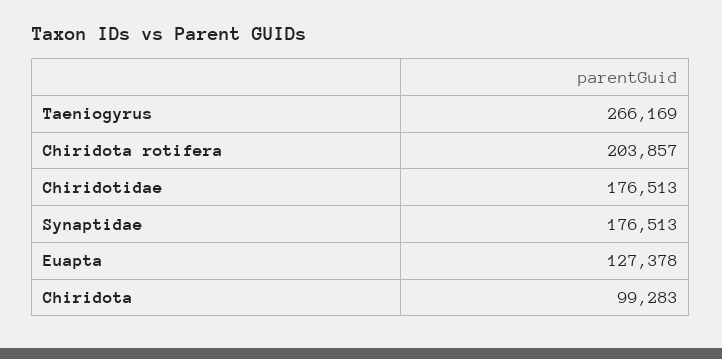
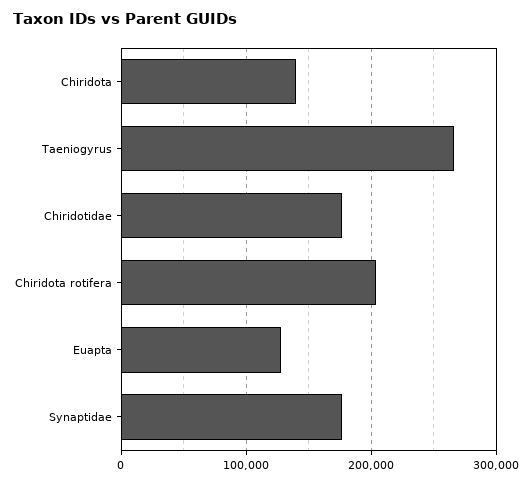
Chiridota: 99283 -> 140000

